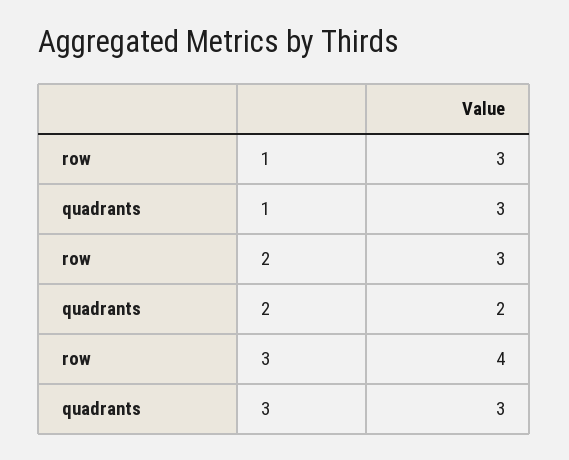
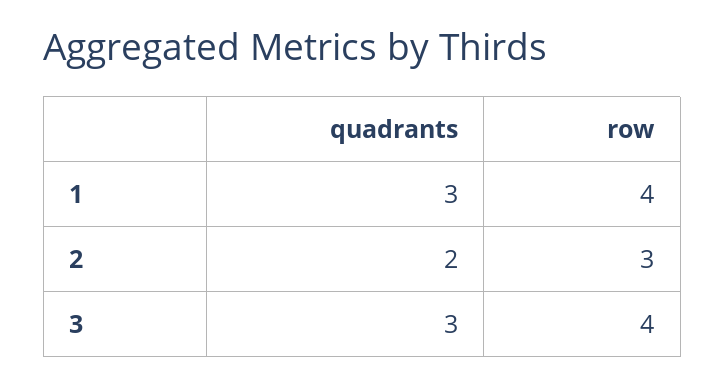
row, 1: 3 -> 4

